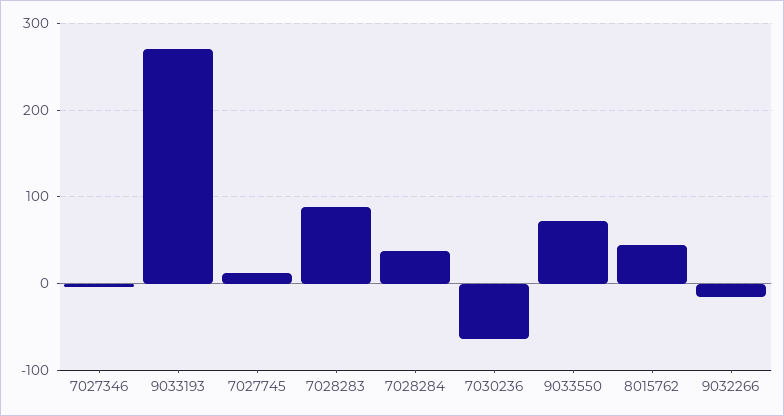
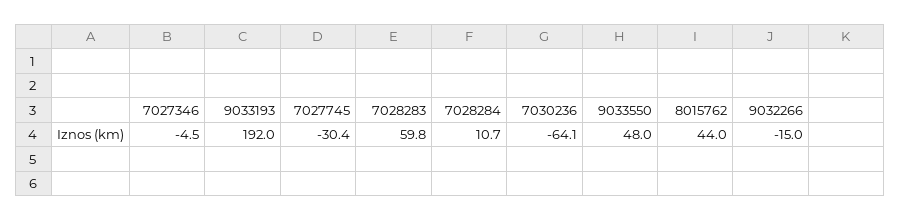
9033193: 270 -> 192
7027745: 10 -> -30.4
7028283: 90 -> 59.8
7028284: 40 -> 10.7
9033550: 70 -> 48

